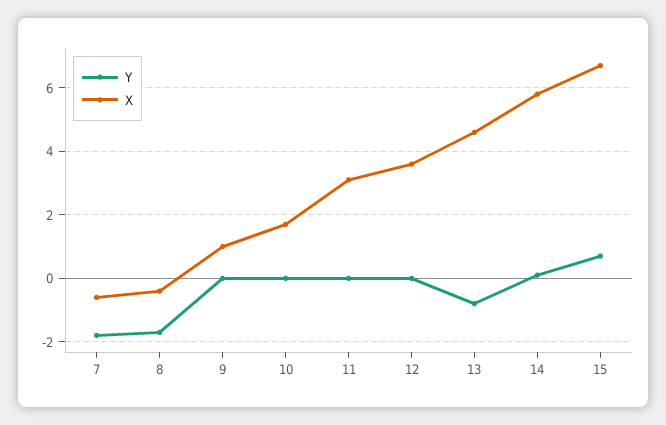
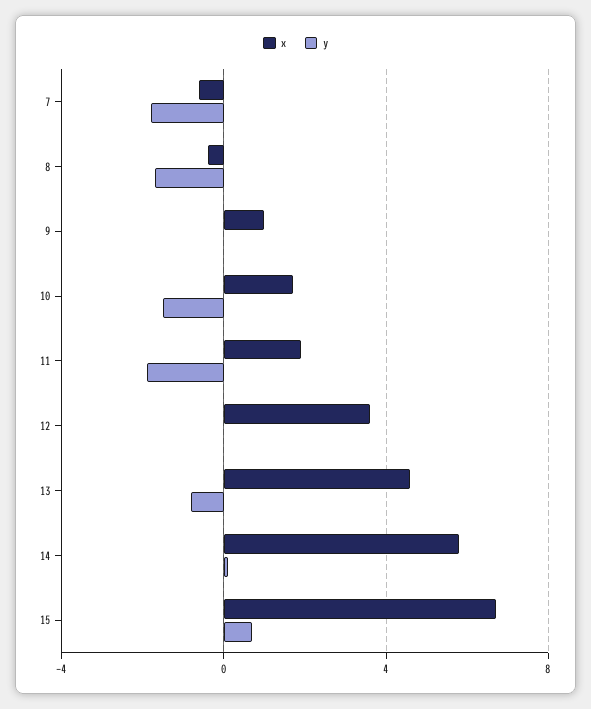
Y, 10: 0 -> -1.5
Y, 11: 0 -> -2
X, 11: 3 -> 2

